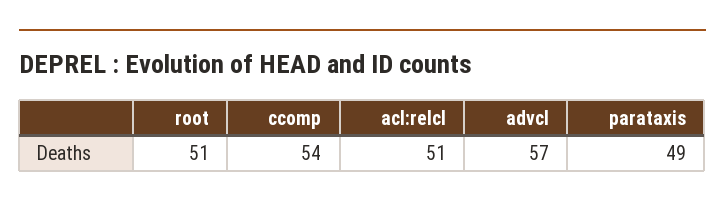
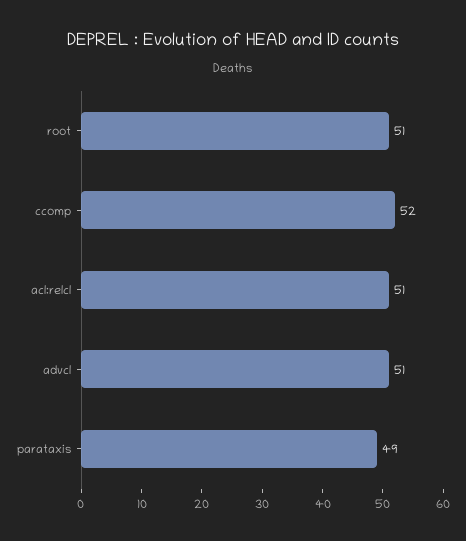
ccomp: 54 -> 52
advcl: 57 -> 51

